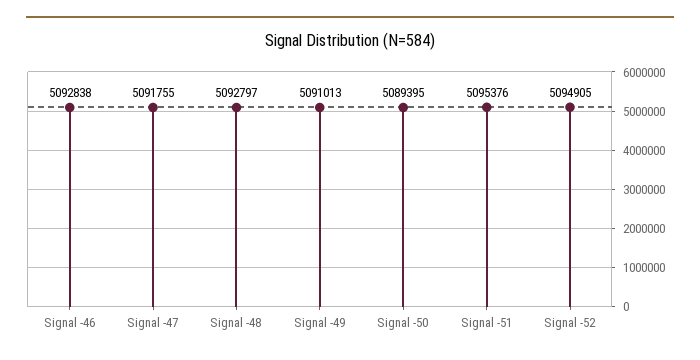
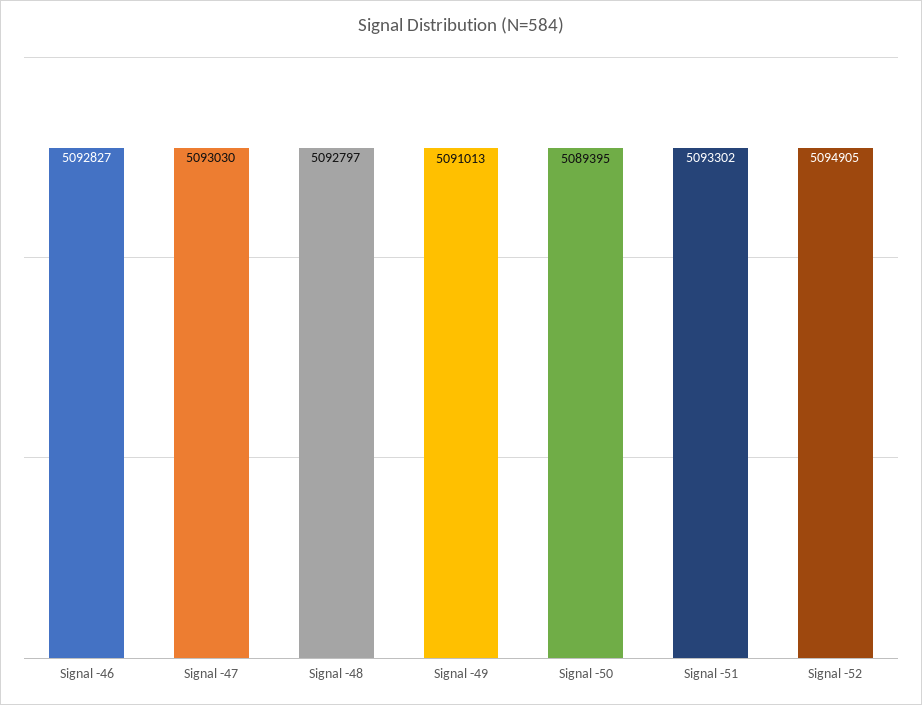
Signal -46: 5092838 -> 5092827
Signal -47: 5091755 -> 5093030
Signal -51: 5095376 -> 5093302

